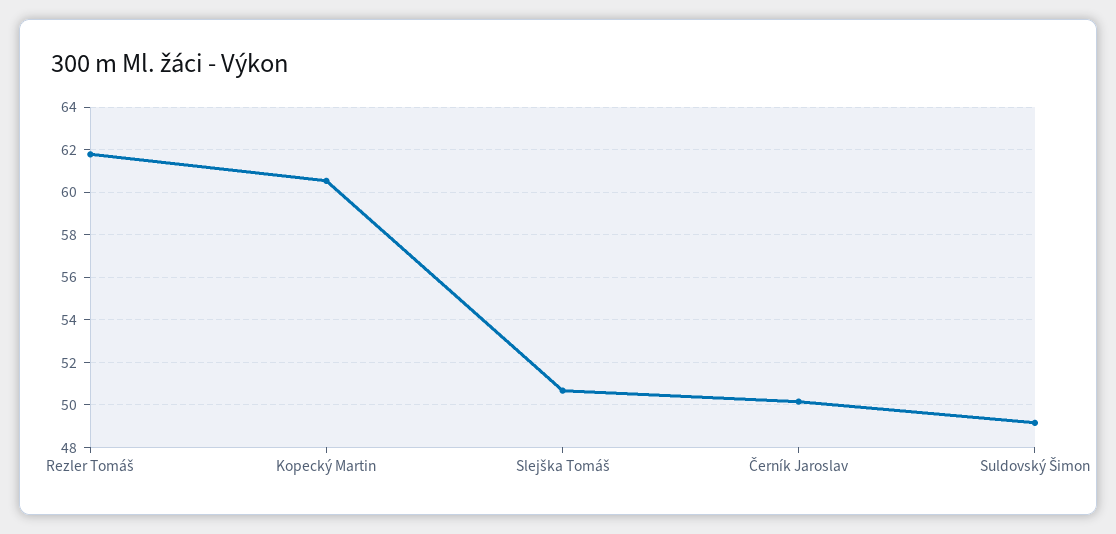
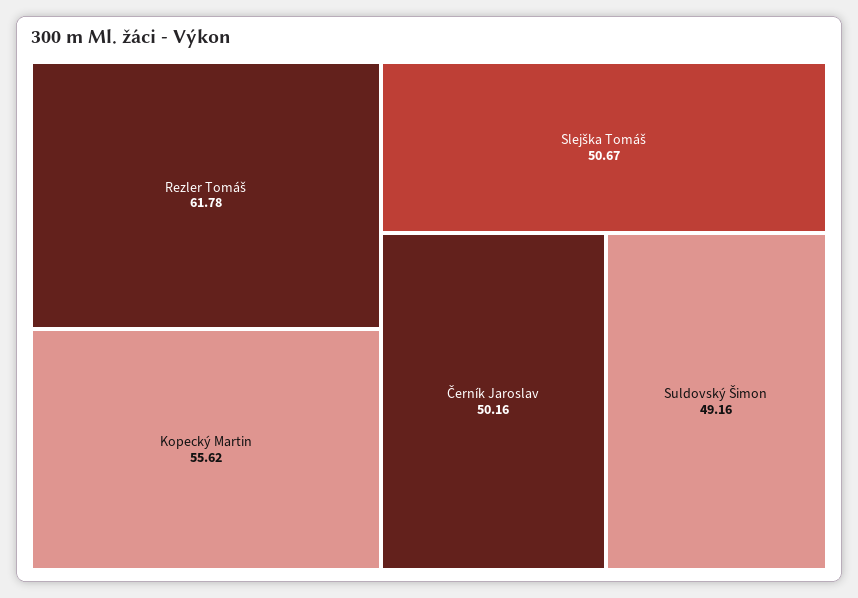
Kopecký Martin: 60.5 -> 55.62

